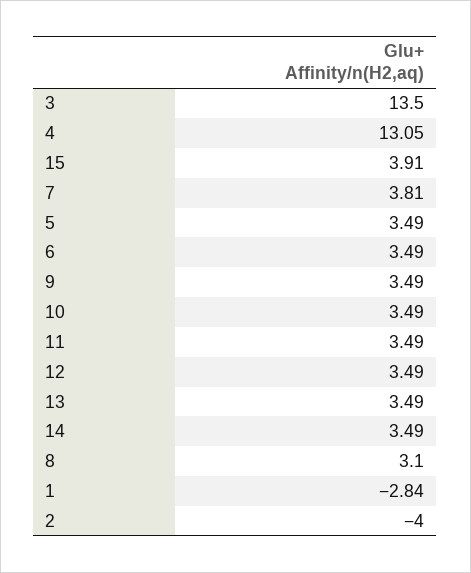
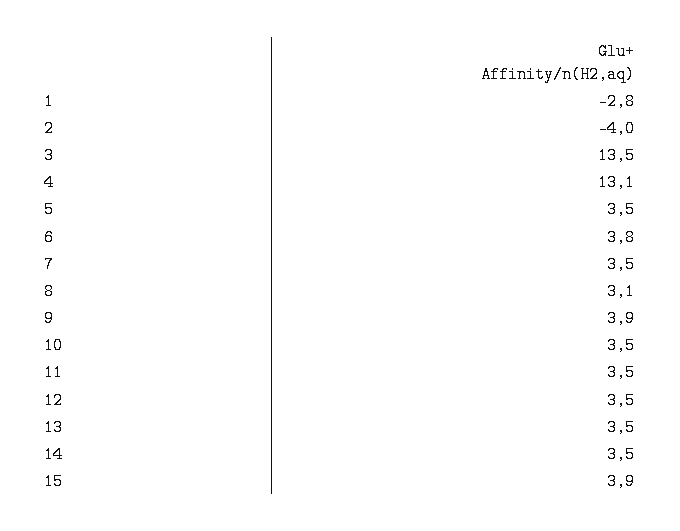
7: 3.81 -> 3.5
6: 3.49 -> 3.8
9: 3.49 -> 3.9

